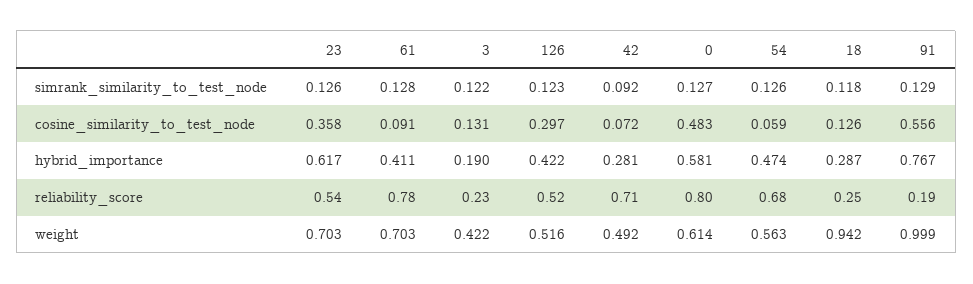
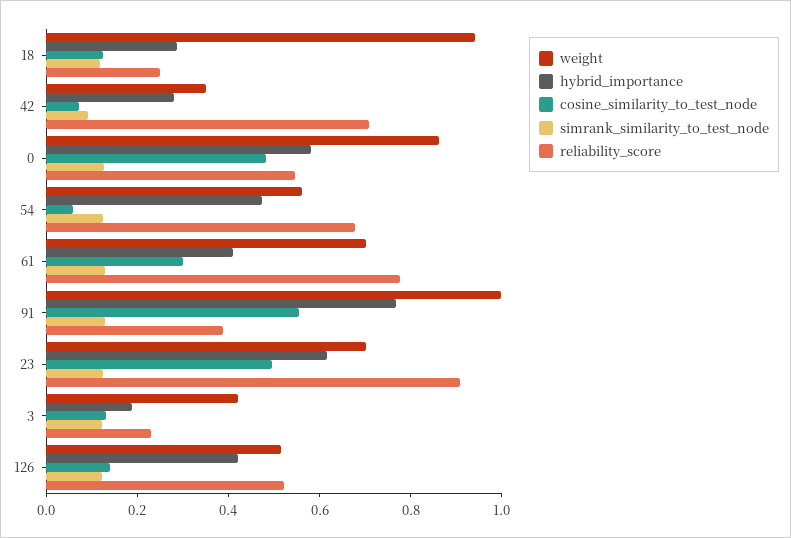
cosine_similarity_to_test_node, 23: 0.358 -> 0.5
cosine_similarity_to_test_node, 61: 0.091 -> 0.3
cosine_similarity_to_test_node, 126: 0.297 -> 0.15
reliability_score, 23: 0.54 -> 0.9
reliability_score, 0: 0.8 -> 0.55
reliability_score, 91: 0.19 -> 0.4
weight, 42: 0.492 -> 0.35
weight, 0: 0.614 -> 0.85

